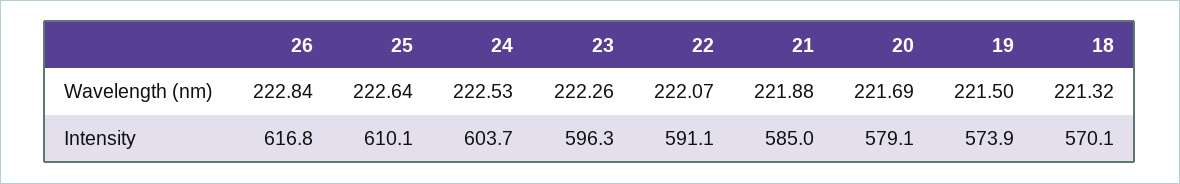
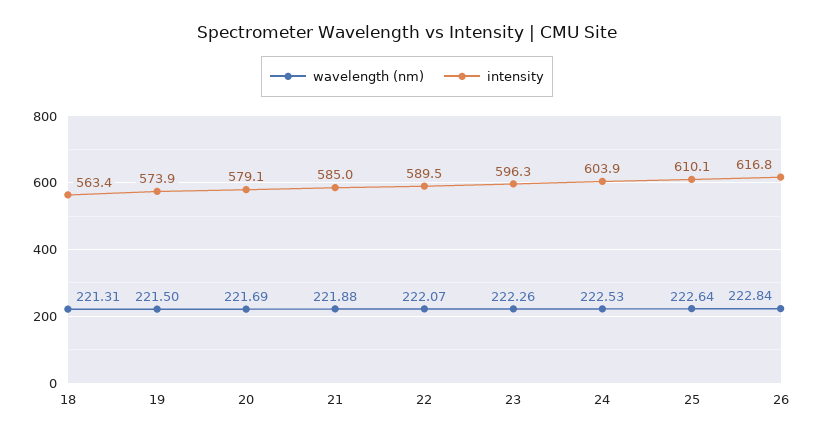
Wavelength (nm), 18: 221.32 -> 221.31
Intensity, 24: 603.7 -> 603.9
Intensity, 22: 591.1 -> 589.5
Intensity, 18: 570.1 -> 563.4

